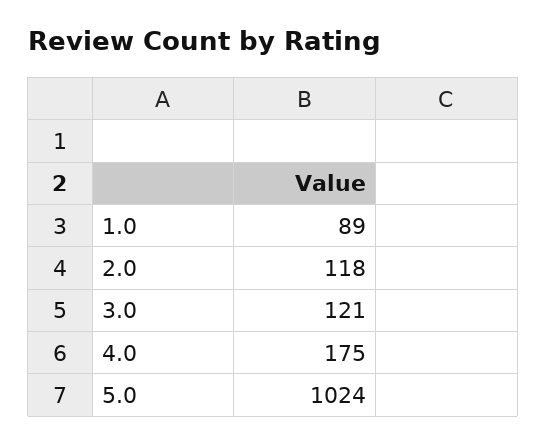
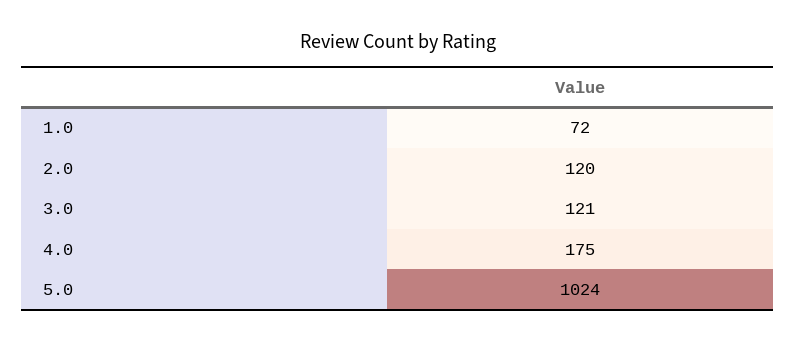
1.0: 89 -> 72
2.0: 118 -> 120

